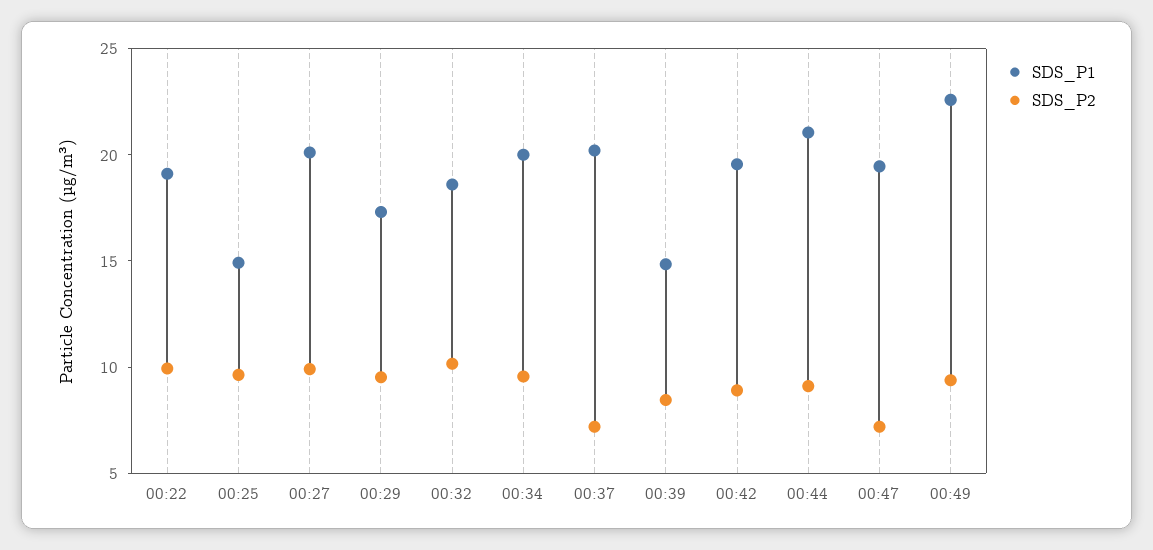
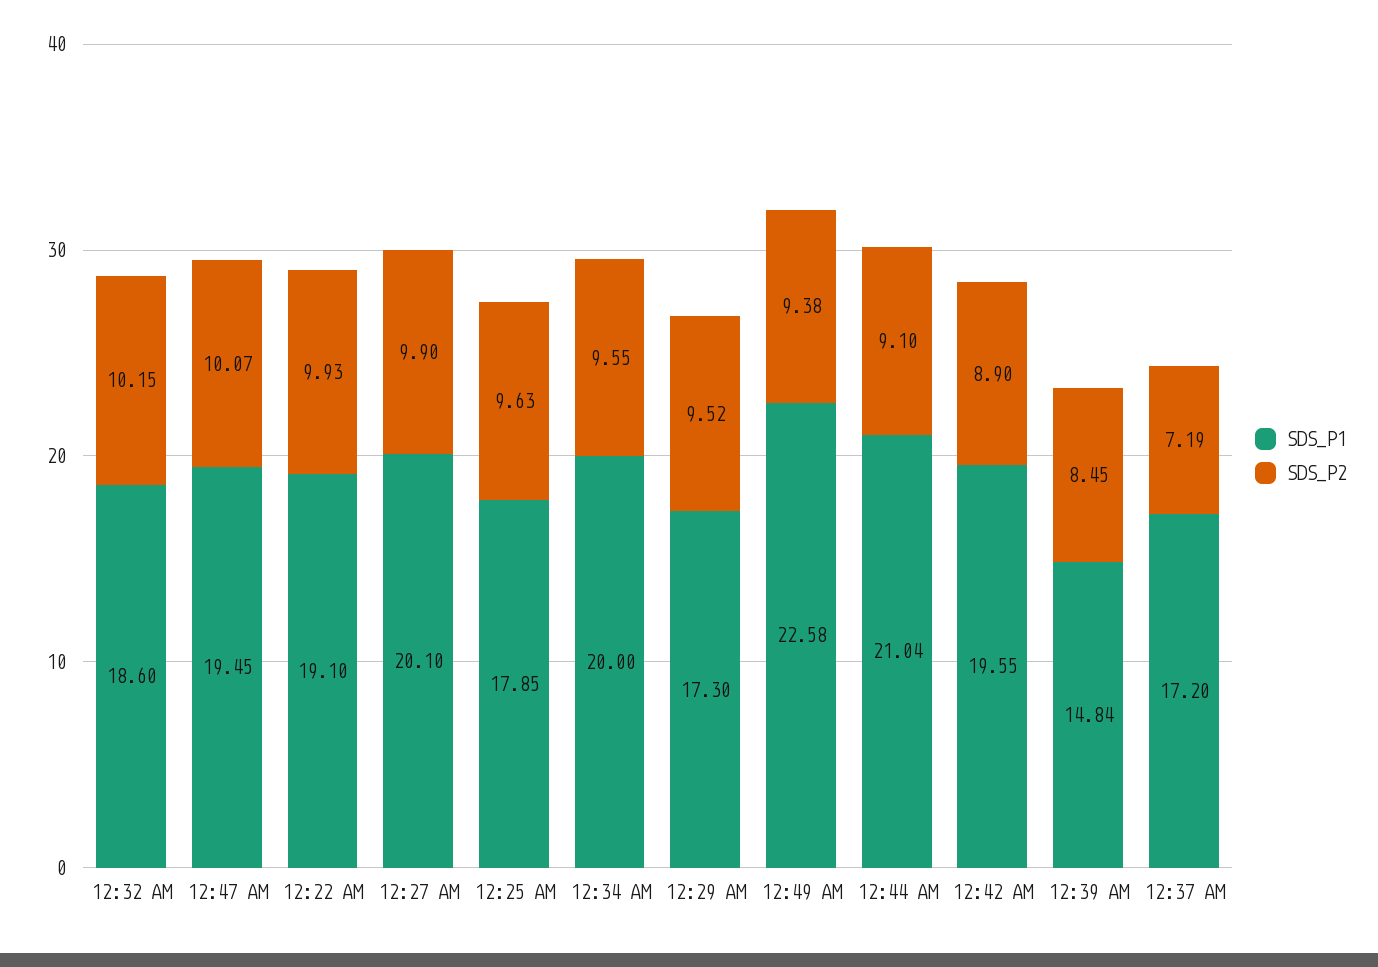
SDS_P1, 00:25: 15 -> 17.85
SDS_P1, 00:37: 20 -> 17.2
SDS_P2, 00:47: 7 -> 10.07

